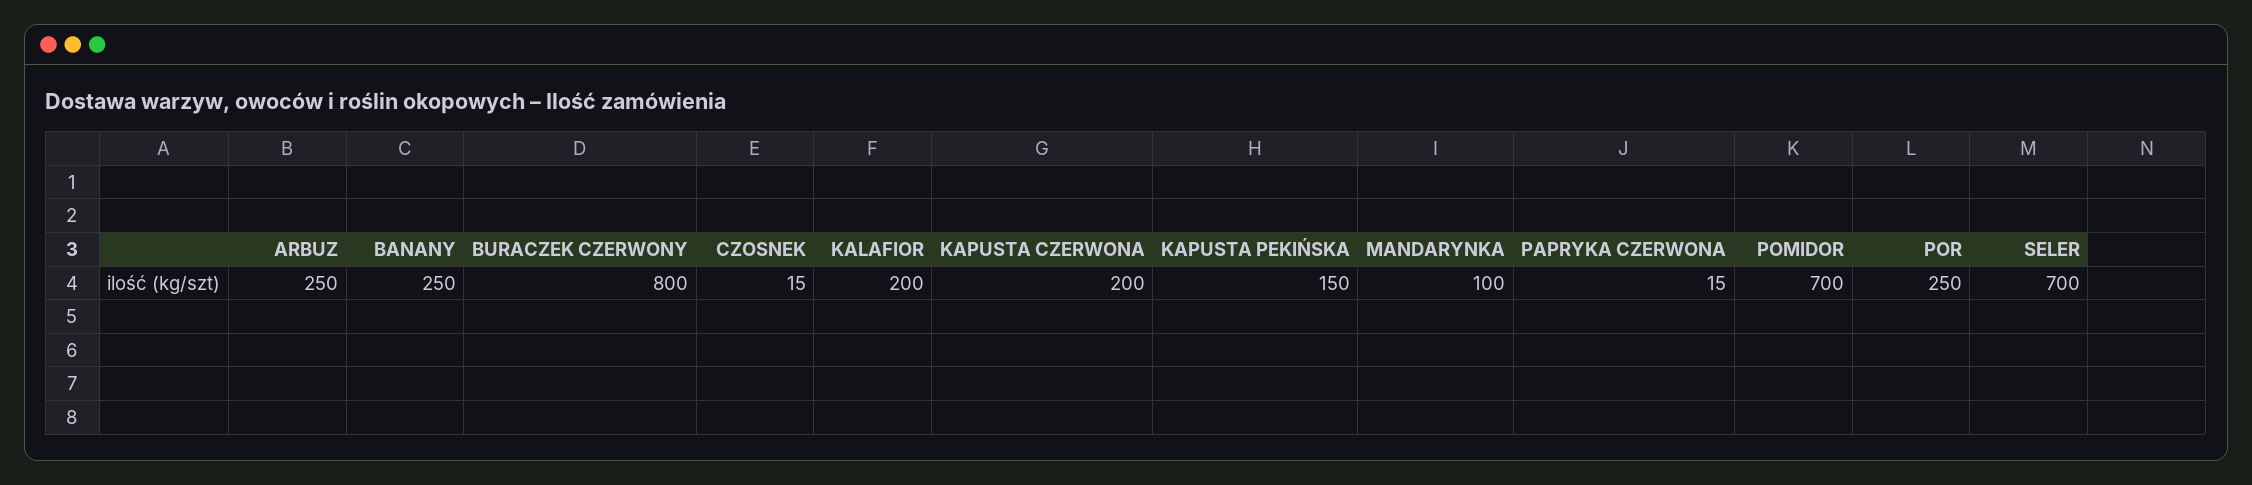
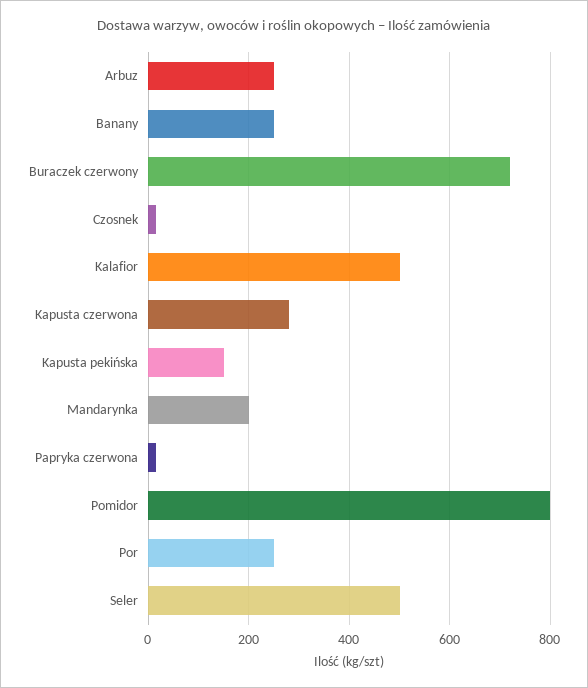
BURACZEK CZERWONY: 800 -> 720
KALAFIOR: 200 -> 500
KAPUSTA CZERWONA: 200 -> 280
MANDARYNKA: 100 -> 200
POMIDOR: 700 -> 800
SELER: 700 -> 500

